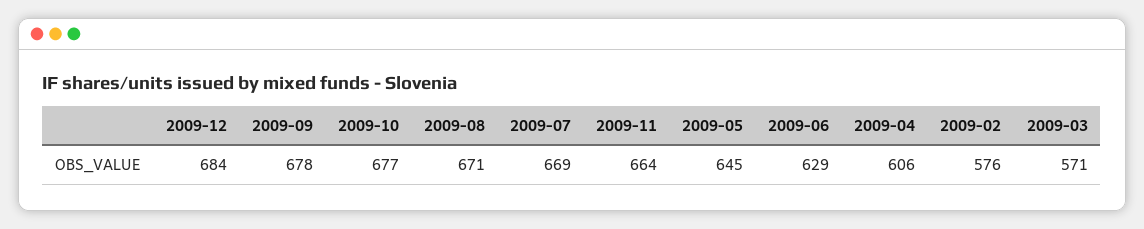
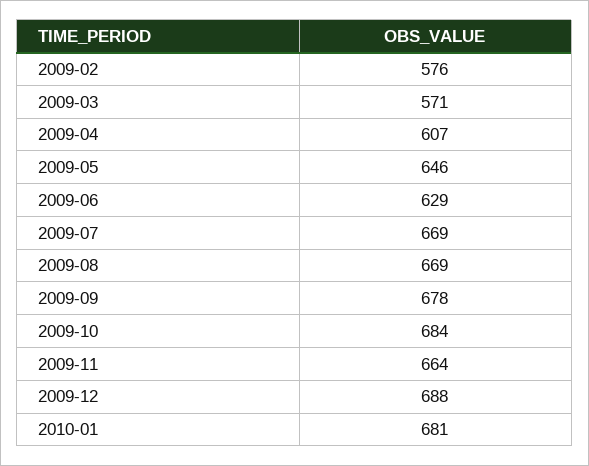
2009-12: 684 -> 688
2009-10: 677 -> 684
2009-08: 671 -> 669
2009-05: 645 -> 646
2009-04: 606 -> 607
2010-01: none -> 681

